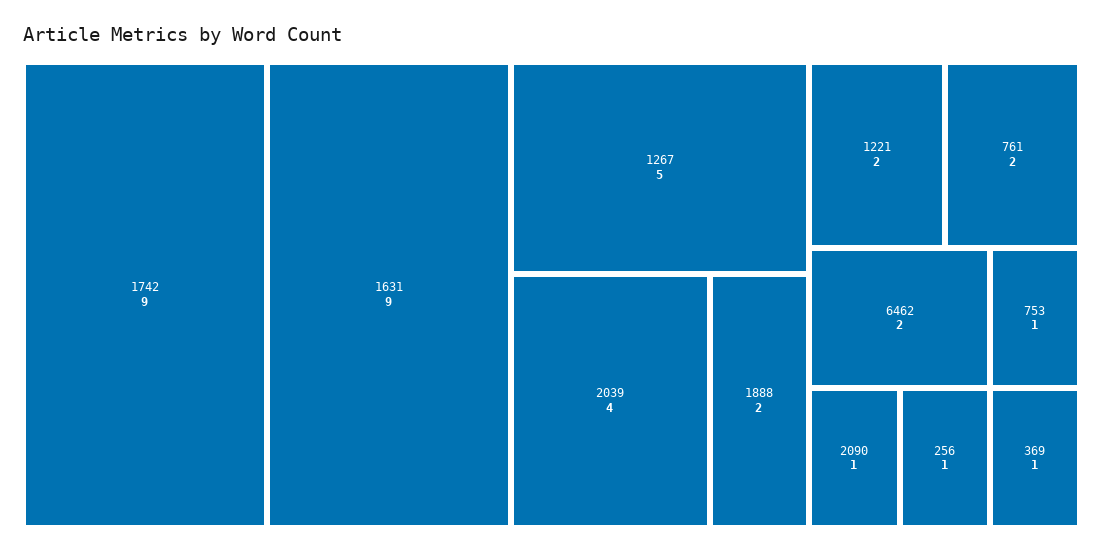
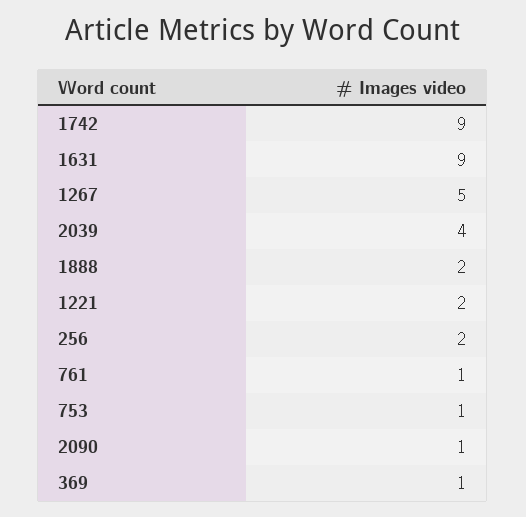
761: 2 -> 1
6462: 2 -> none
256: 1 -> 2

